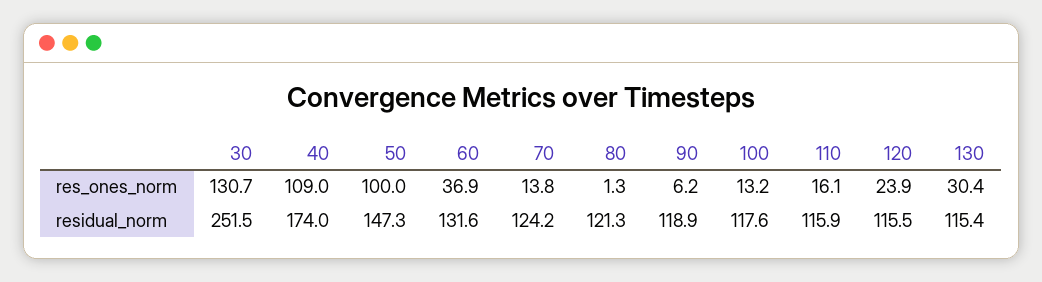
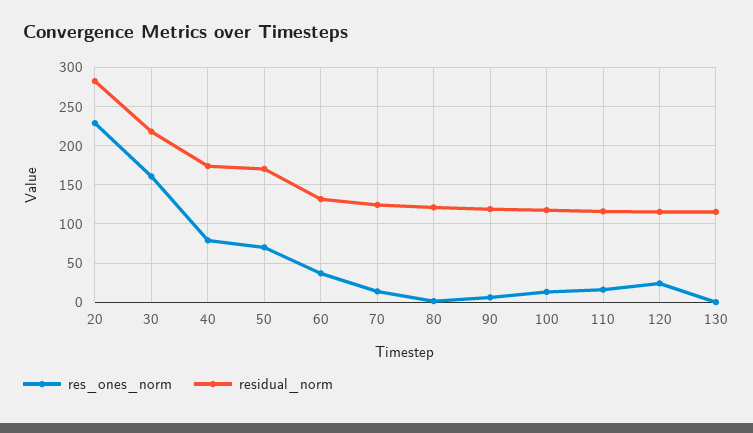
res_ones_norm, 30: 130.7 -> 160
res_ones_norm, 40: 109 -> 80
res_ones_norm, 50: 100 -> 70
res_ones_norm, 130: 30.4 -> 0
residual_norm, 30: 251.5 -> 220
residual_norm, 50: 147.3 -> 170
res_ones_norm, 20: none -> 230
residual_norm, 20: none -> 280

